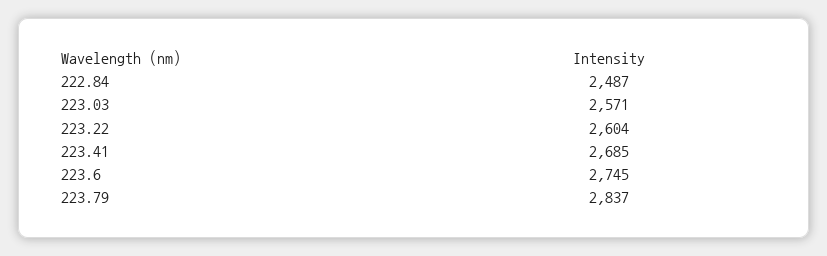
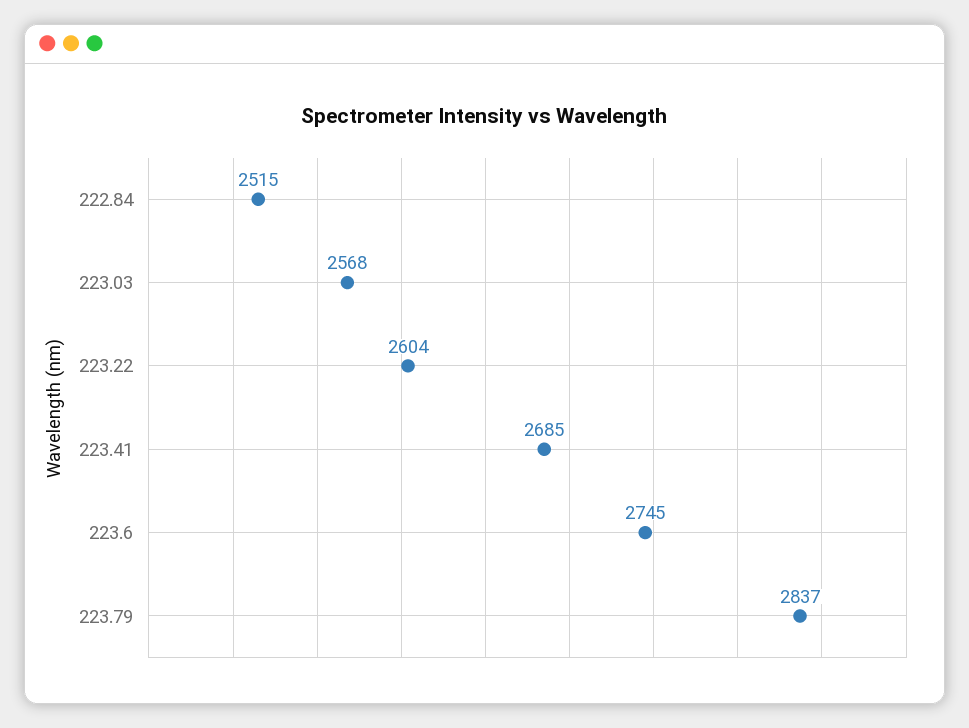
222.84: 2487 -> 2515
223.03: 2571 -> 2568

